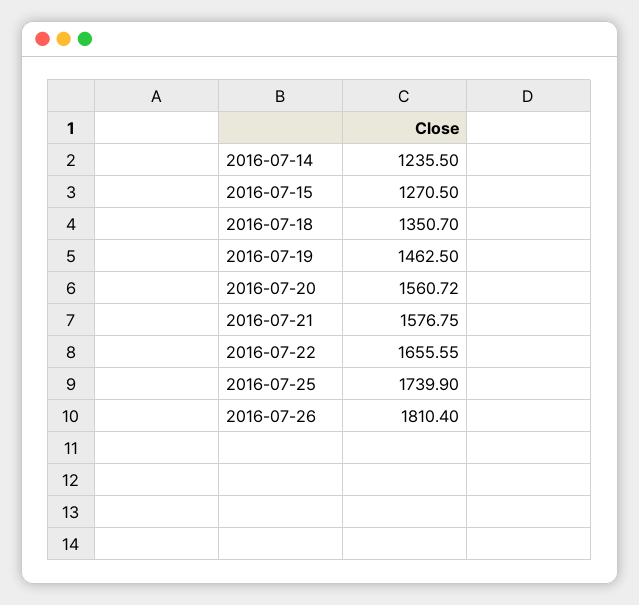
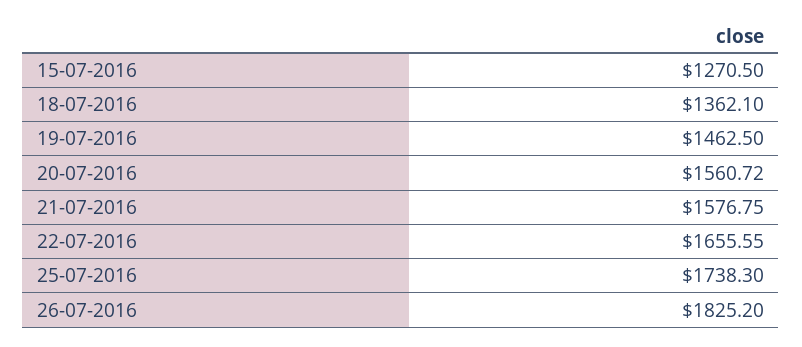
2016-07-14: 1235.5 -> none
2016-07-18: 1350.7 -> 1362.1
2016-07-25: 1739.9 -> 1738.3
2016-07-26: 1810.4 -> 1825.2

